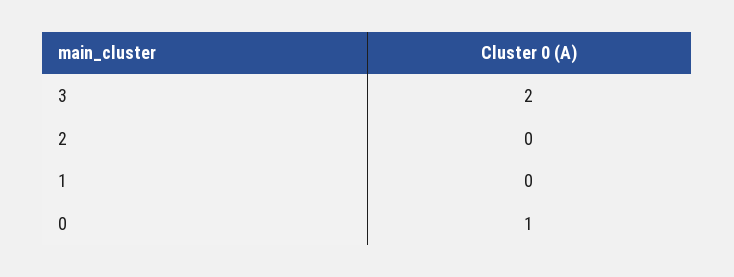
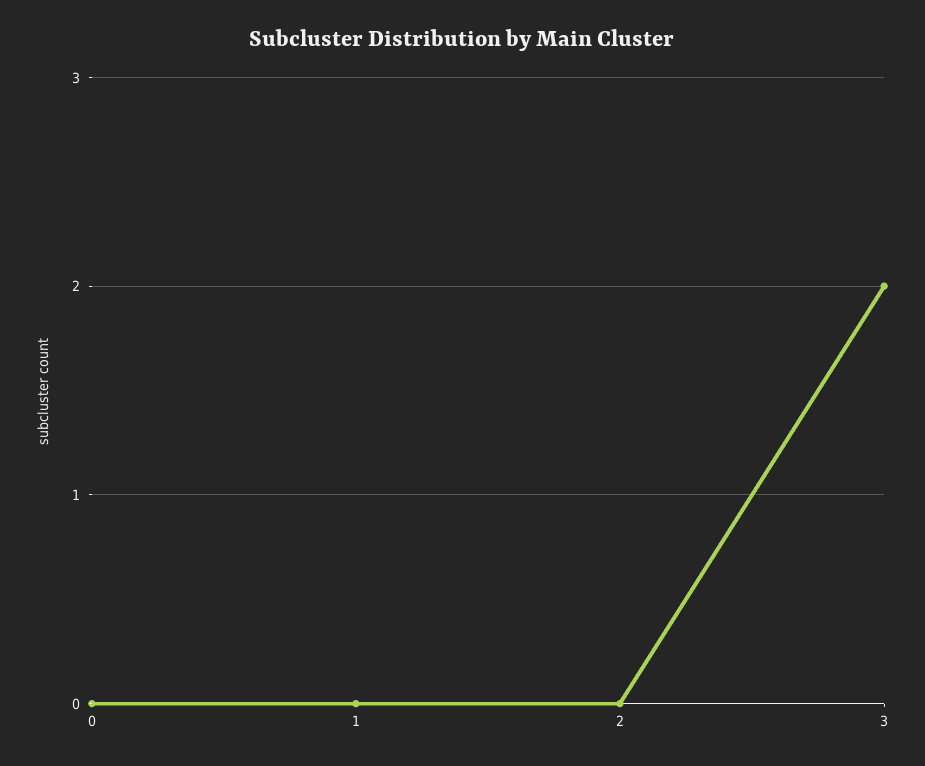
0: 1 -> 0

